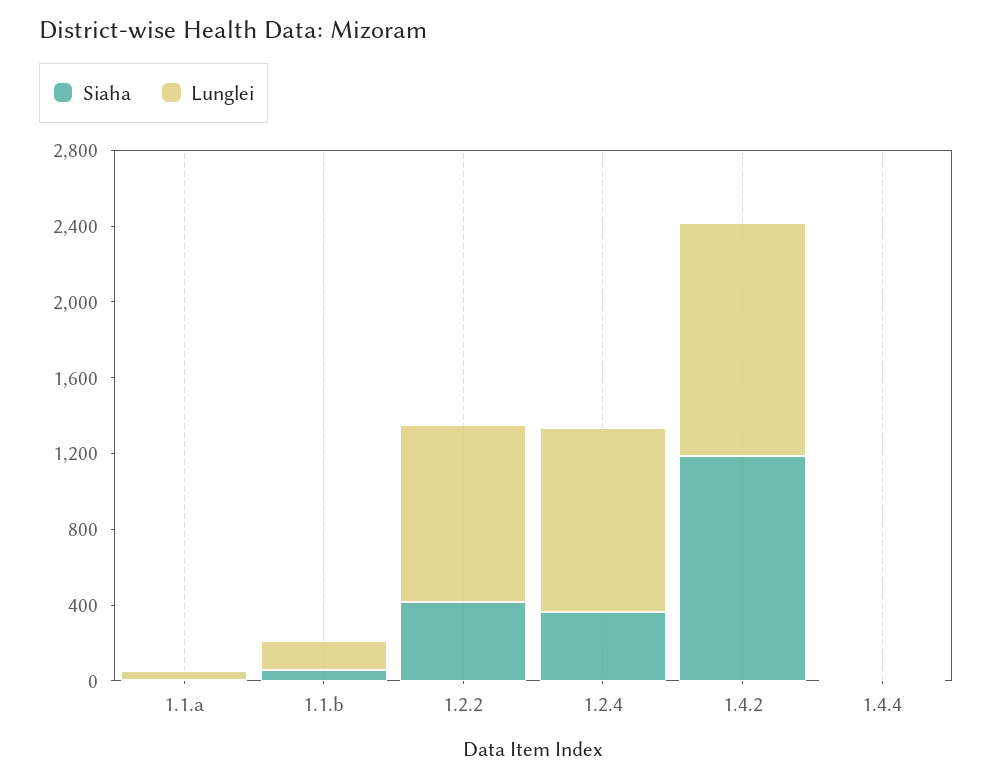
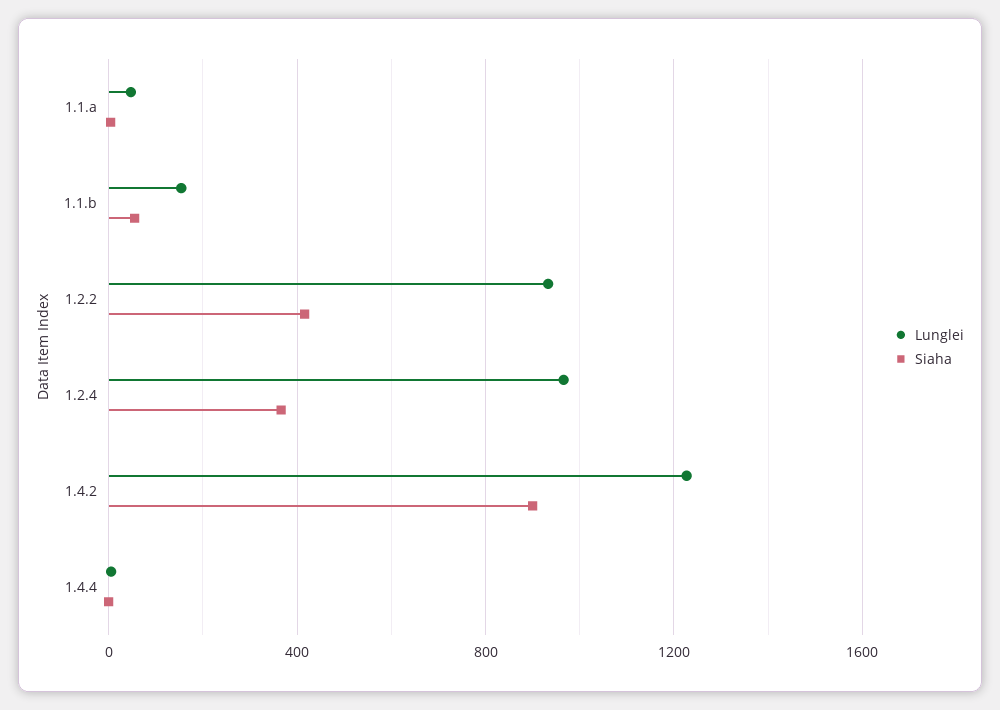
Siaha, 1.4.2: 1200 -> 900

